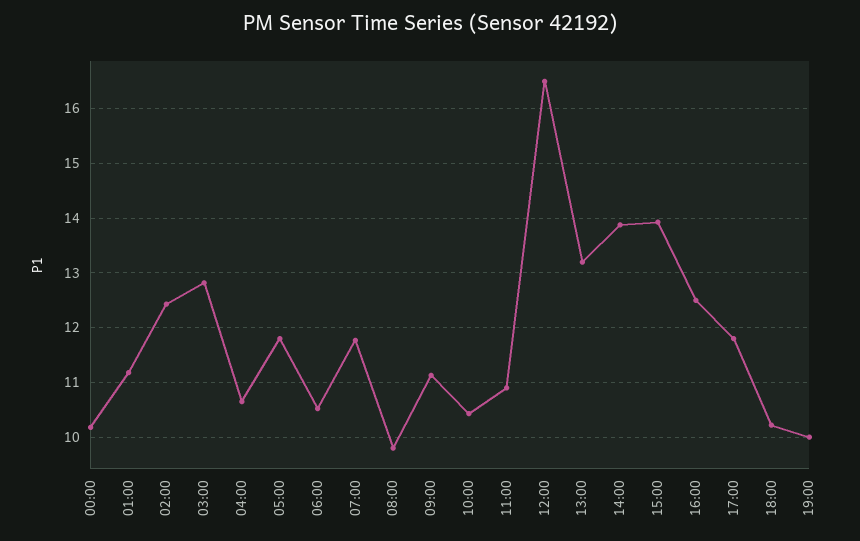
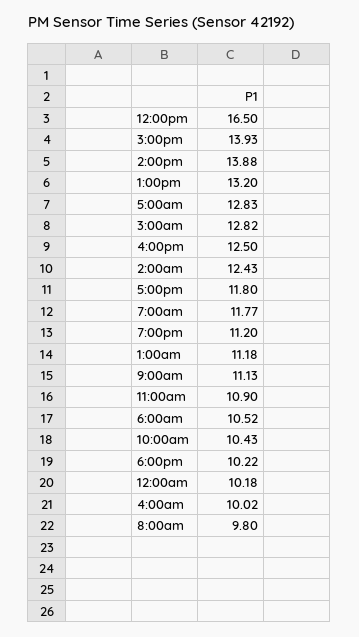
04:00: 10.6 -> 10.02
05:00: 11.8 -> 12.83
19:00: 10 -> 11.2

